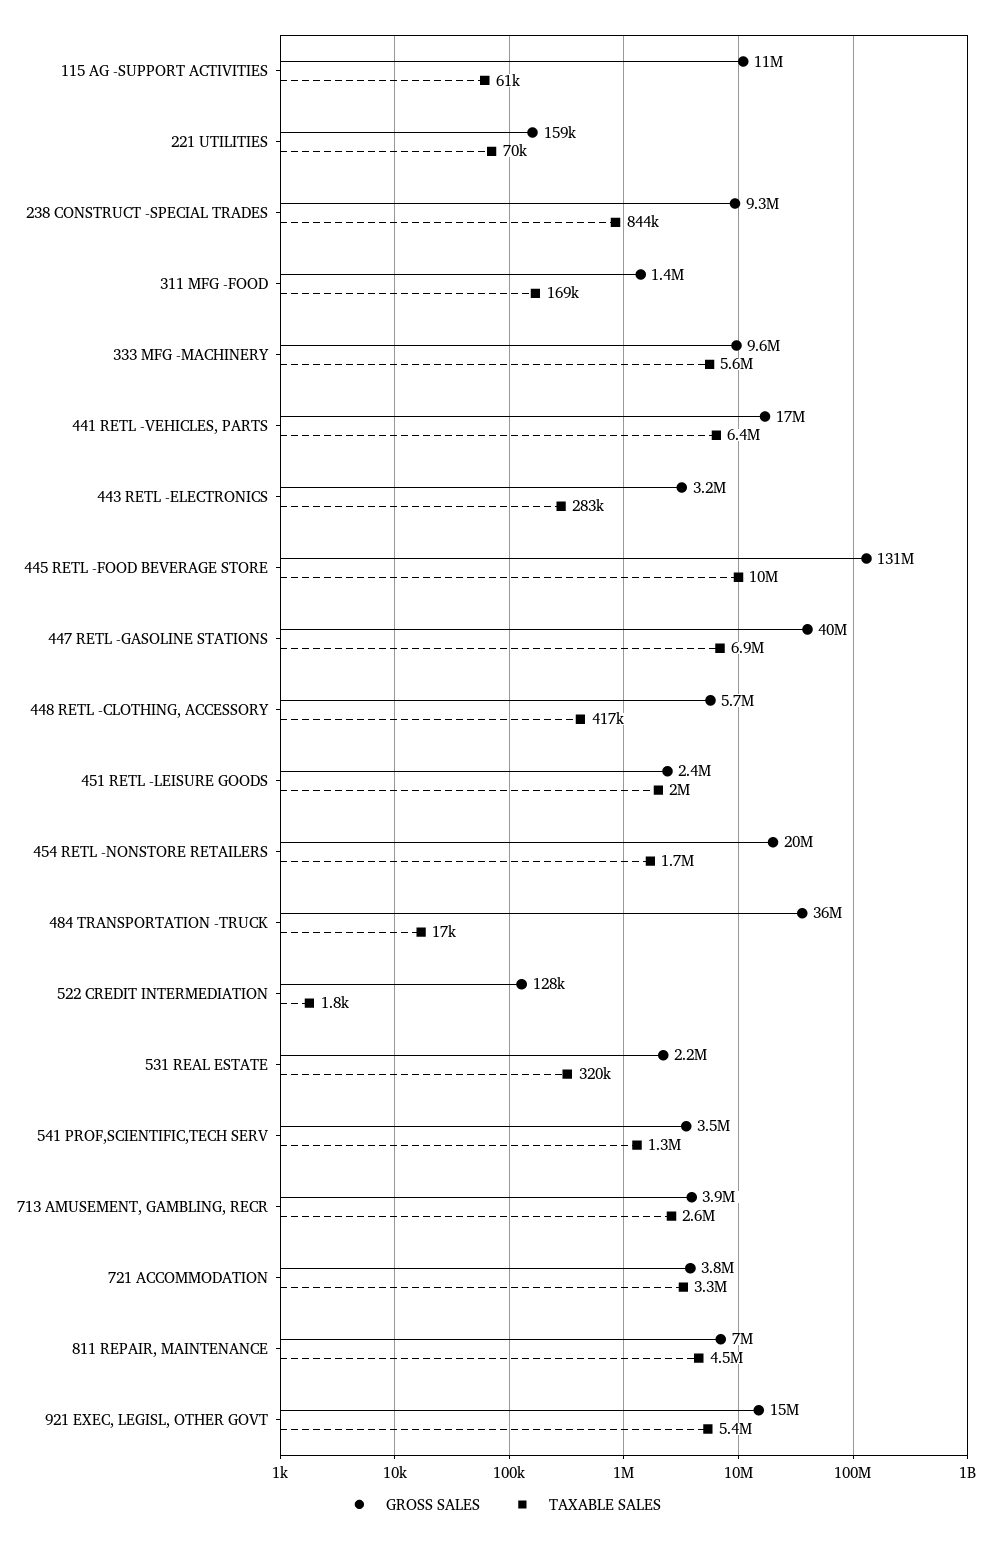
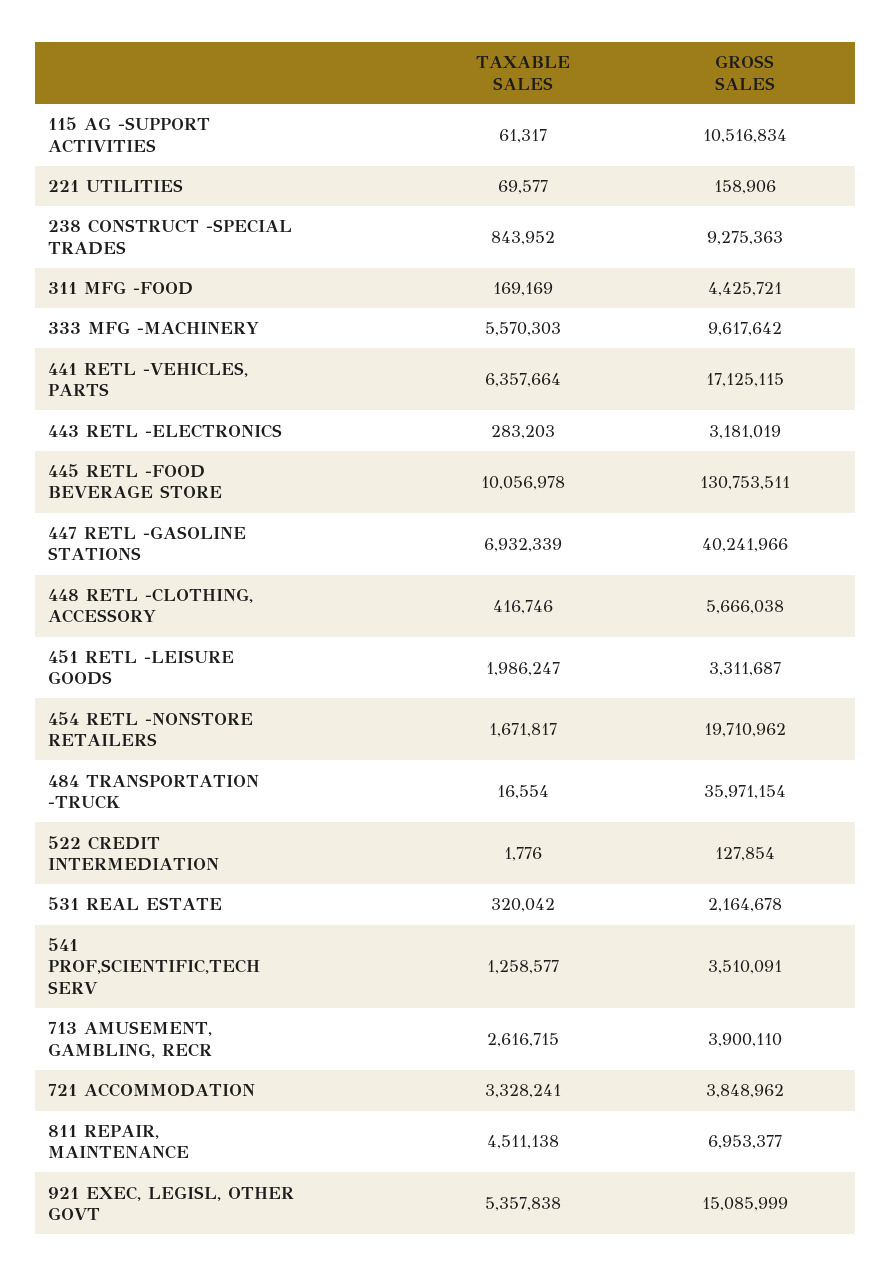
GROSS SALES, 311 MFG -FOOD: 1400000 -> 4425721
GROSS SALES, 451 RETL -LEISURE GOODS: 2400000 -> 3311687

